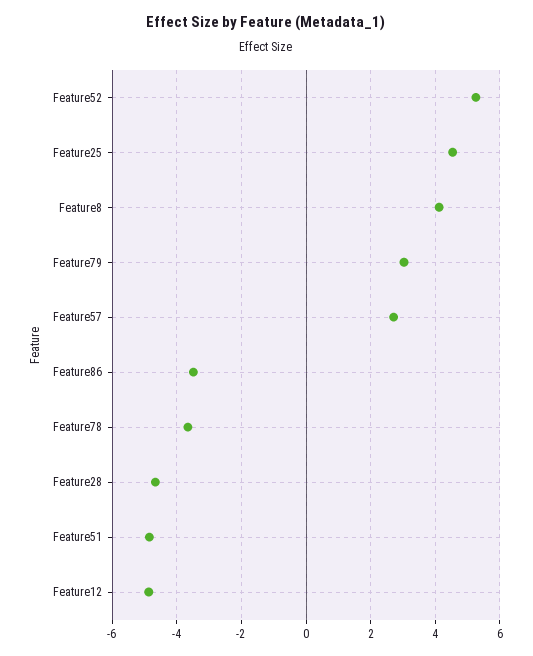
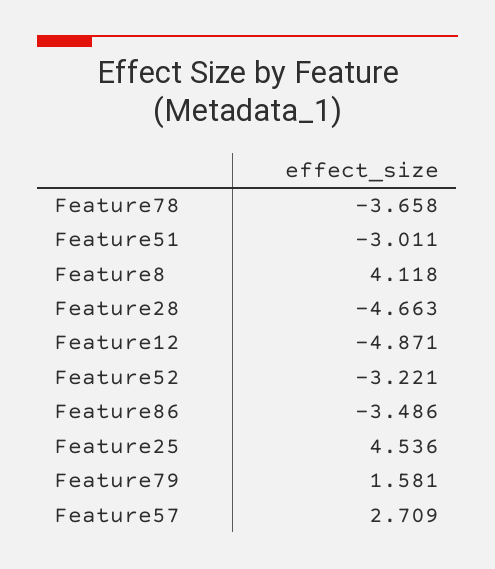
Feature52: 5.2 -> -3.221
Feature79: 3 -> 1.581
Feature51: -4.8 -> -3.011

